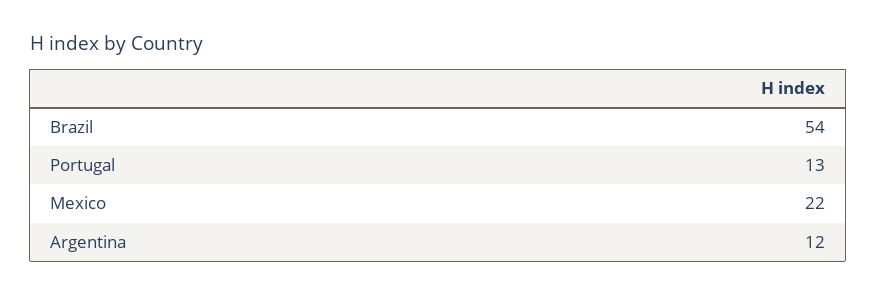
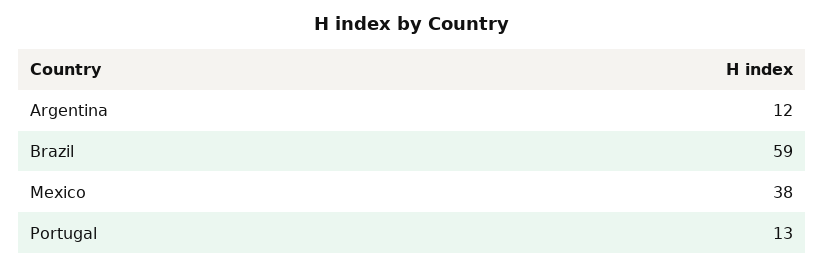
Brazil: 54 -> 59
Mexico: 22 -> 38

